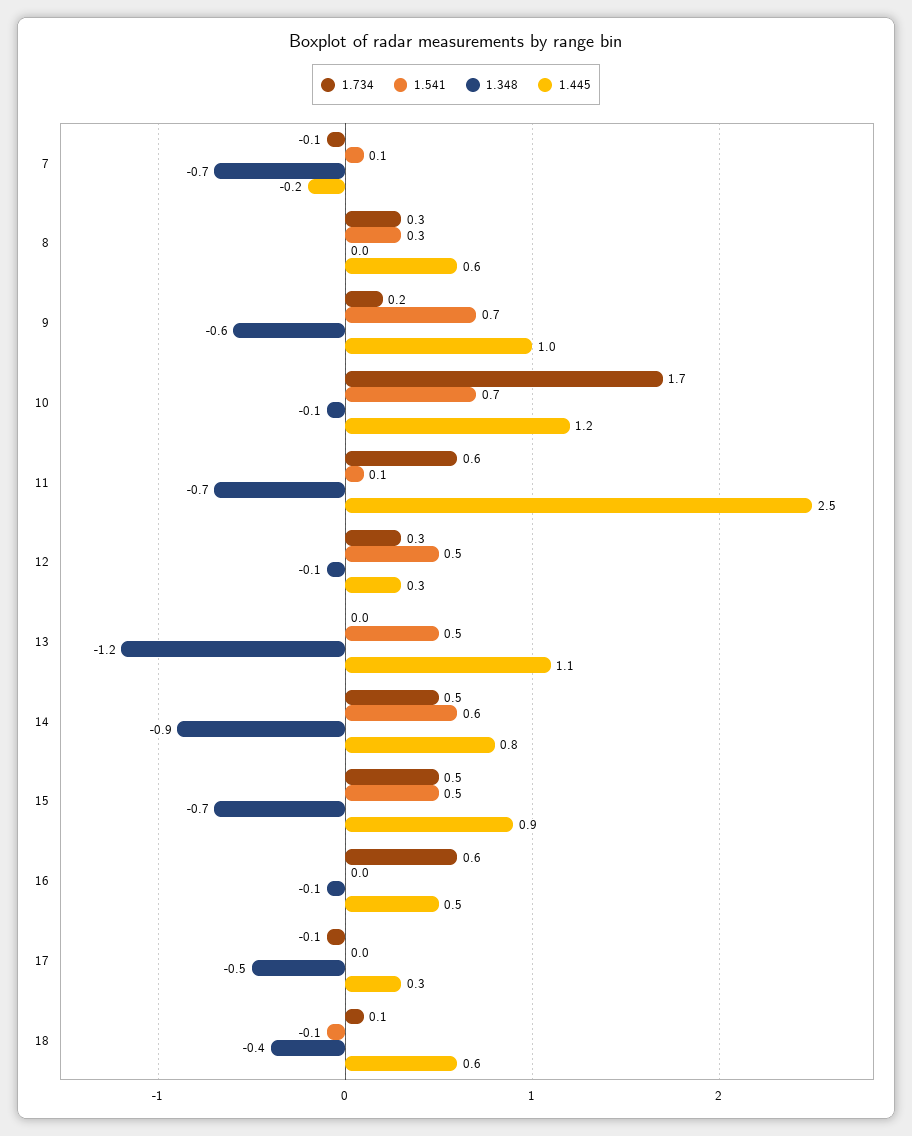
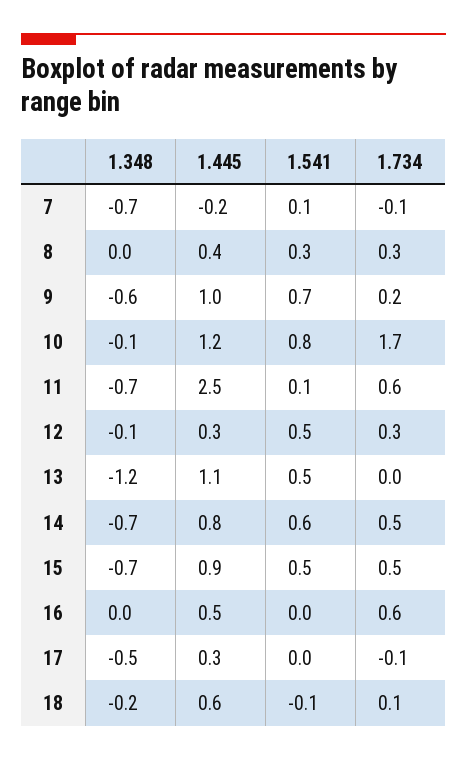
1.445, 8: 0.6 -> 0.4
1.541, 10: 0.7 -> 0.8
1.348, 14: -0.9 -> -0.7
1.348, 16: -0.1 -> 0
1.348, 18: -0.4 -> -0.2

